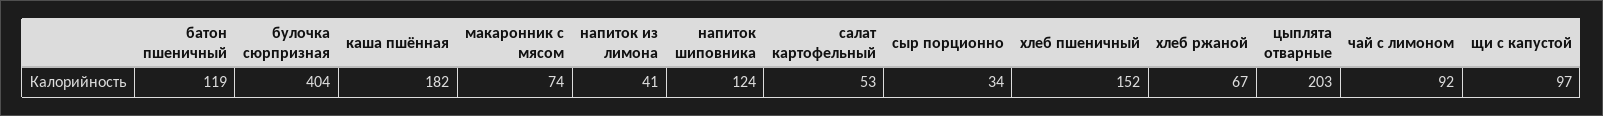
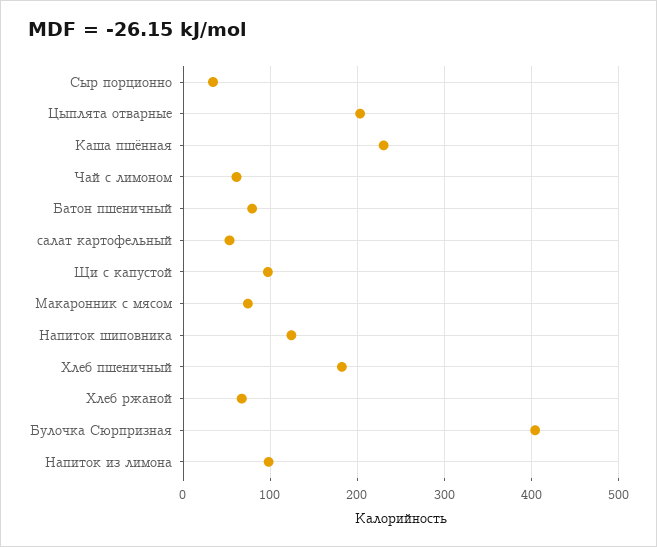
батон пшеничный: 119 -> 80
каша пшённая: 182 -> 230
напиток из лимона: 41 -> 100
хлеб пшеничный: 152 -> 180
чай с лимоном: 92 -> 60

